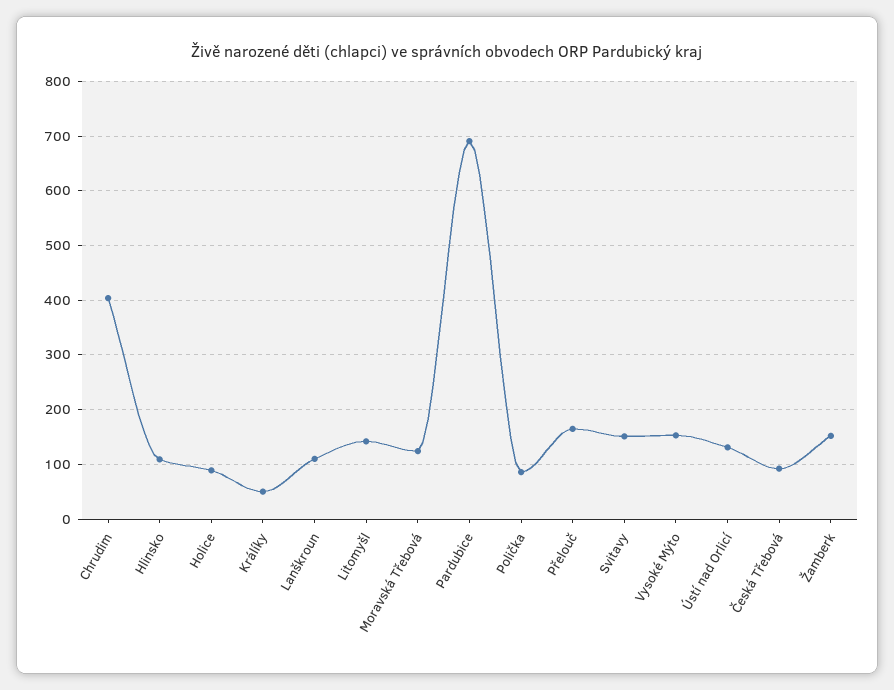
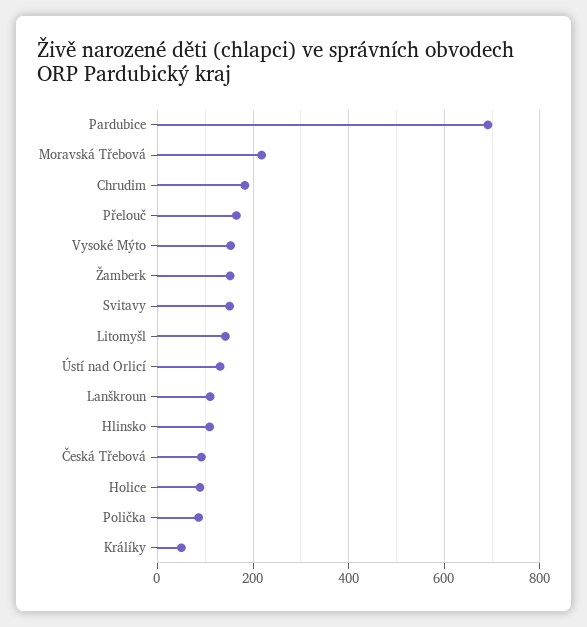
Chrudim: 400 -> 180
Moravská Třebová: 120 -> 220

